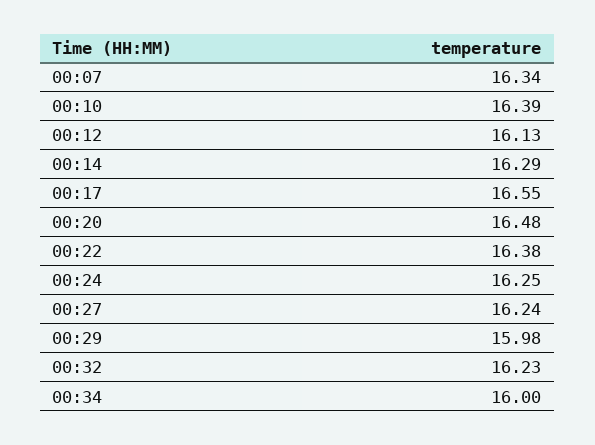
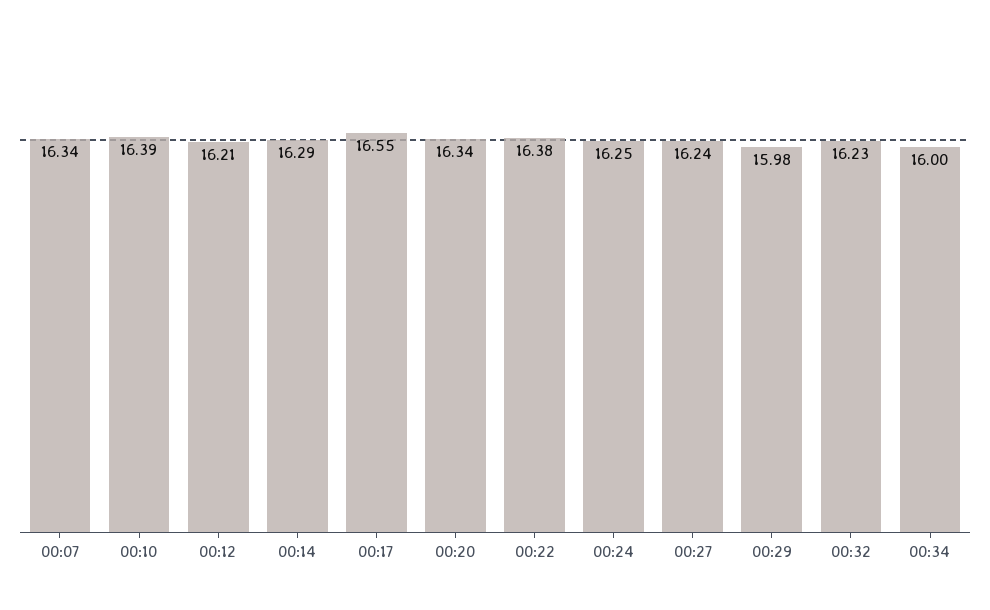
00:12: 16.13 -> 16.21
00:20: 16.48 -> 16.34

